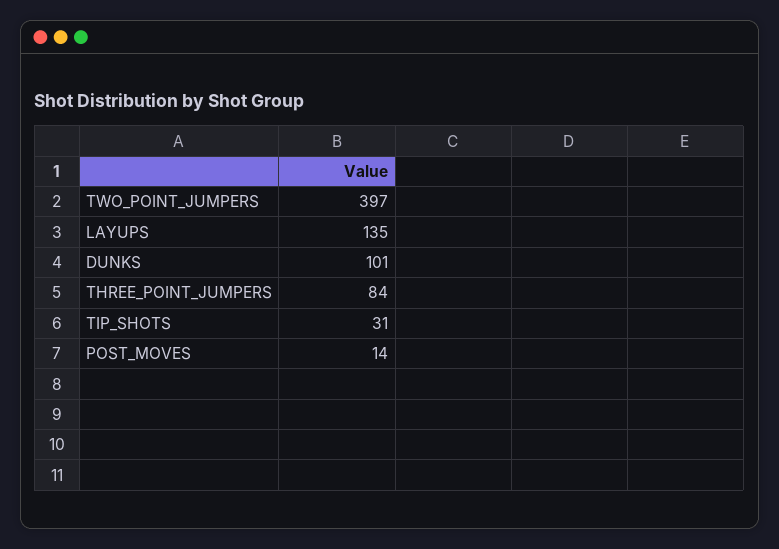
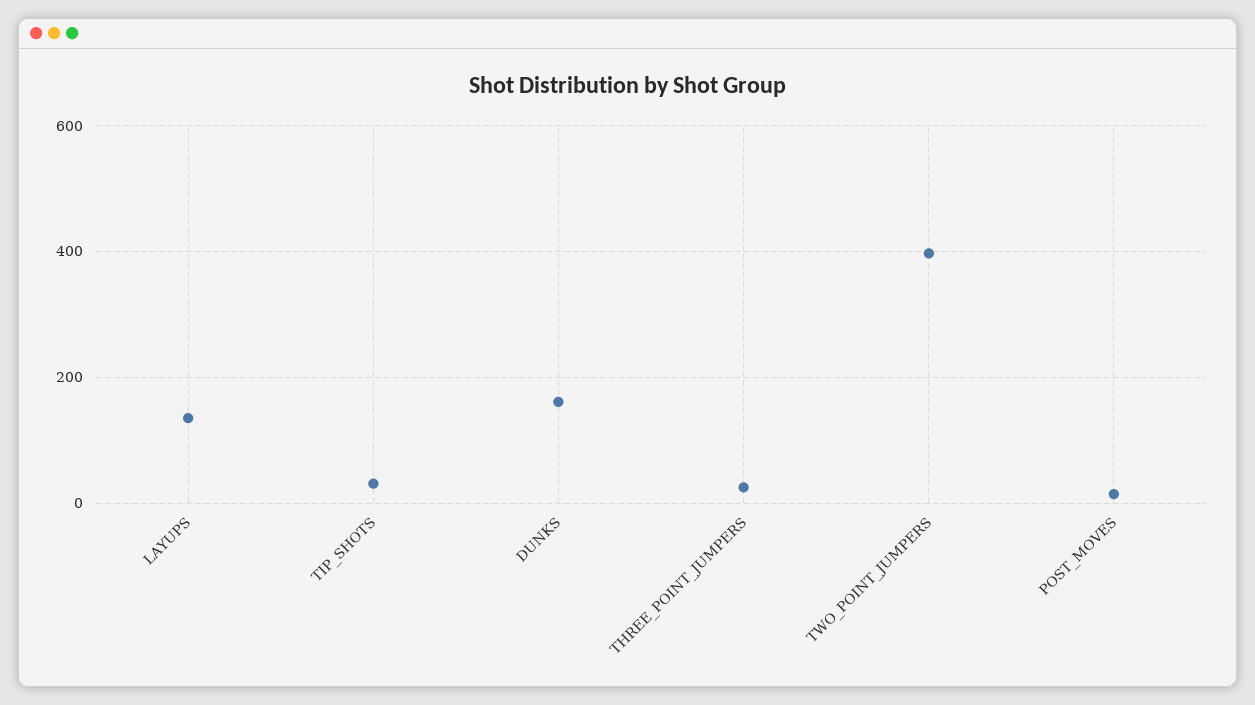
DUNKS: 101 -> 160
THREE_POINT_JUMPERS: 84 -> 20

